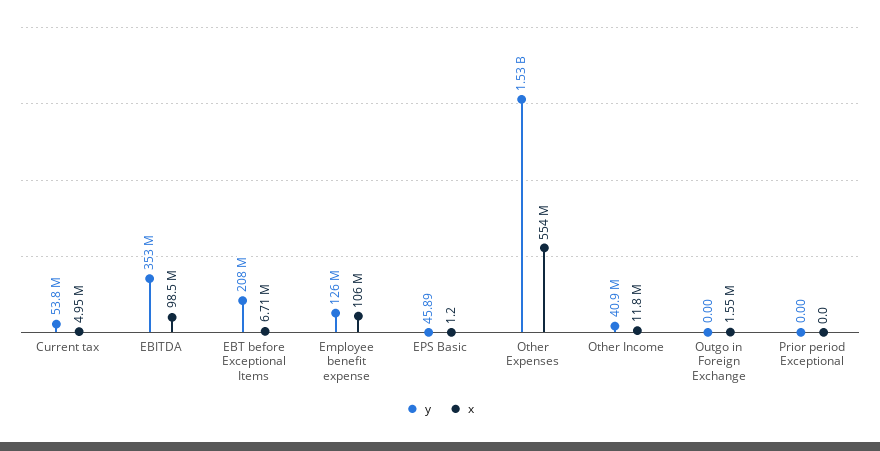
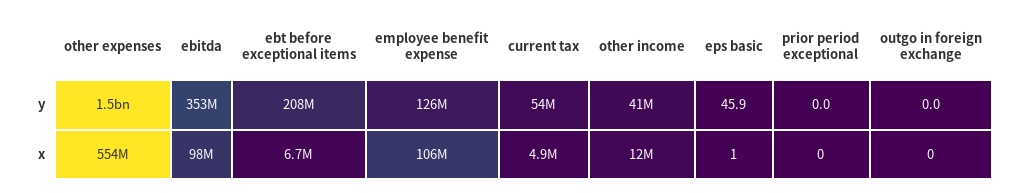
x, Outgo in Foreign Exchange: 1550000 -> 0

